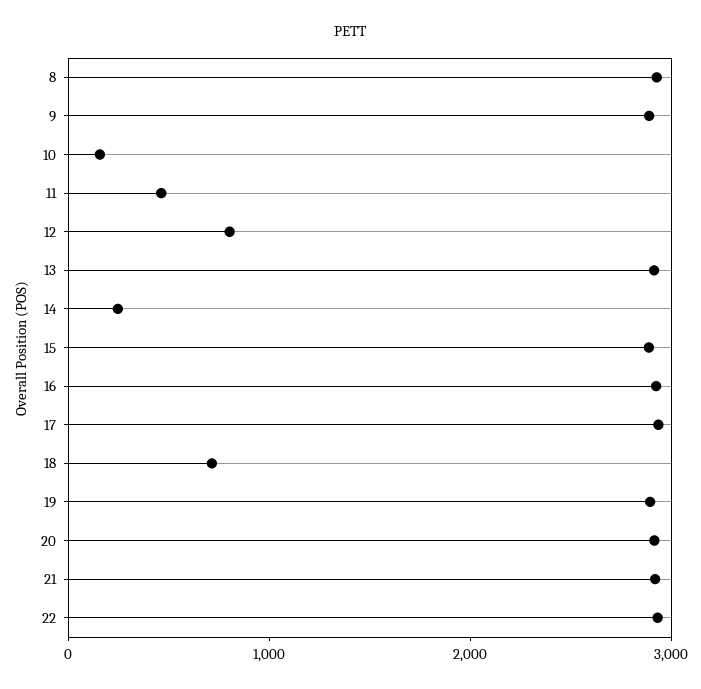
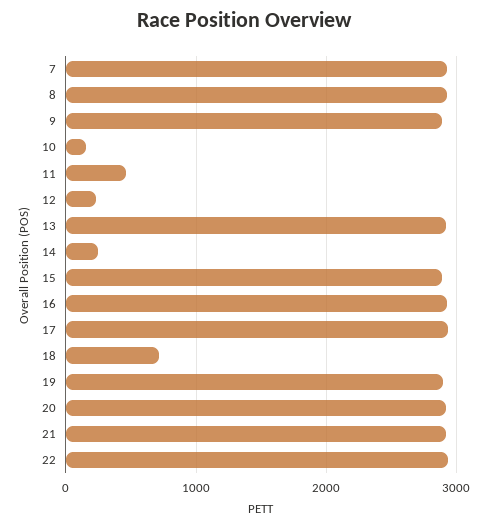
12: 800 -> 200
7: none -> 2900

